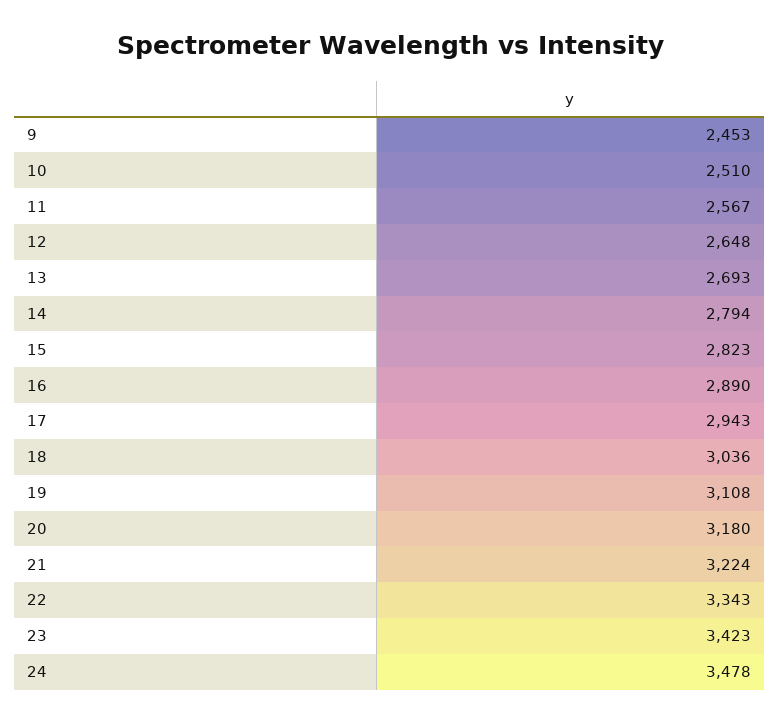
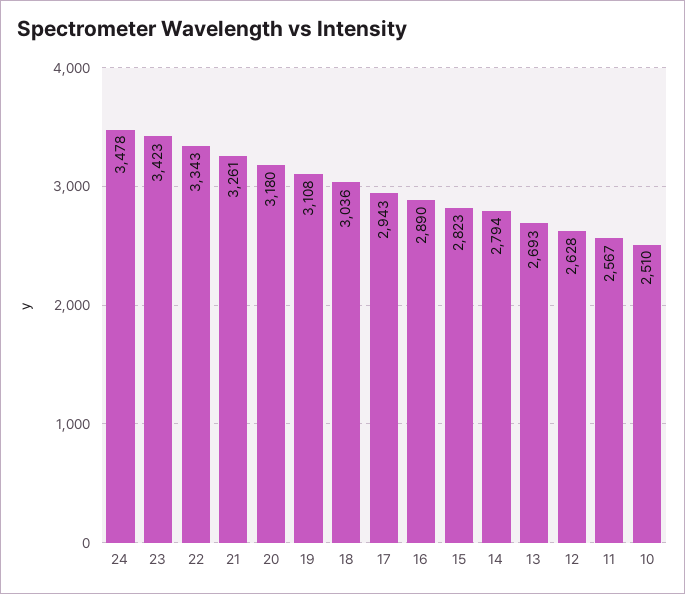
9: 2453 -> none
12: 2648 -> 2628
21: 3224 -> 3261

